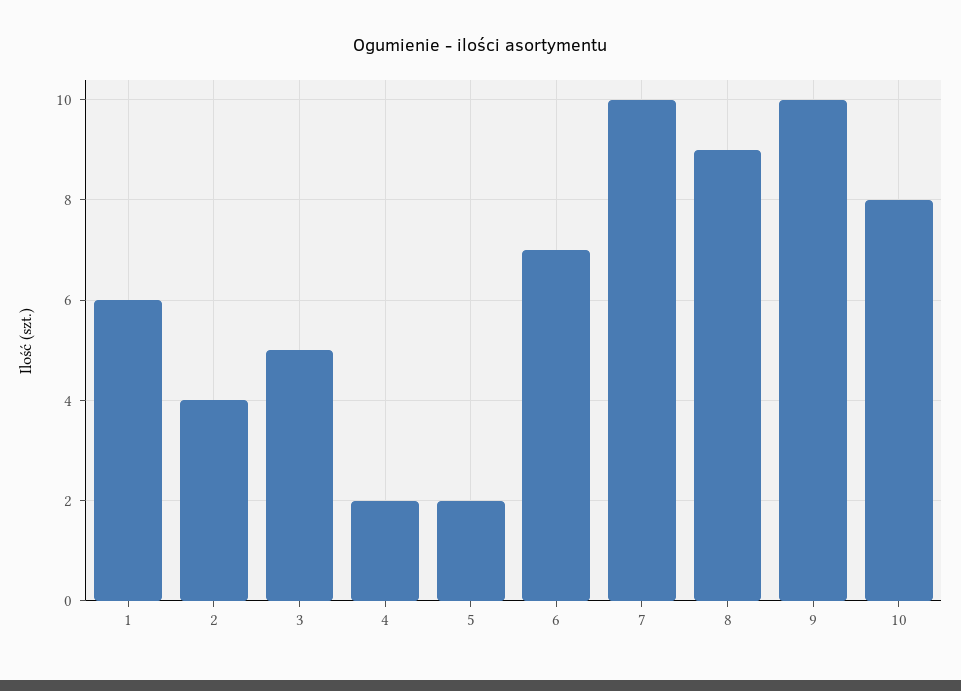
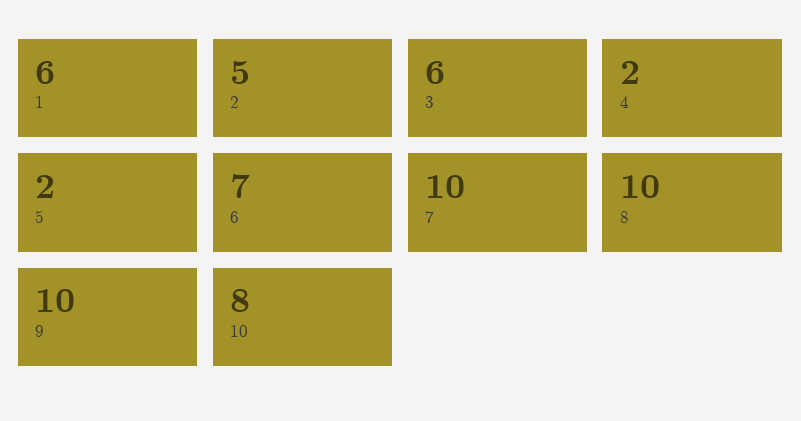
2: 4 -> 5
3: 5 -> 6
8: 9 -> 10

